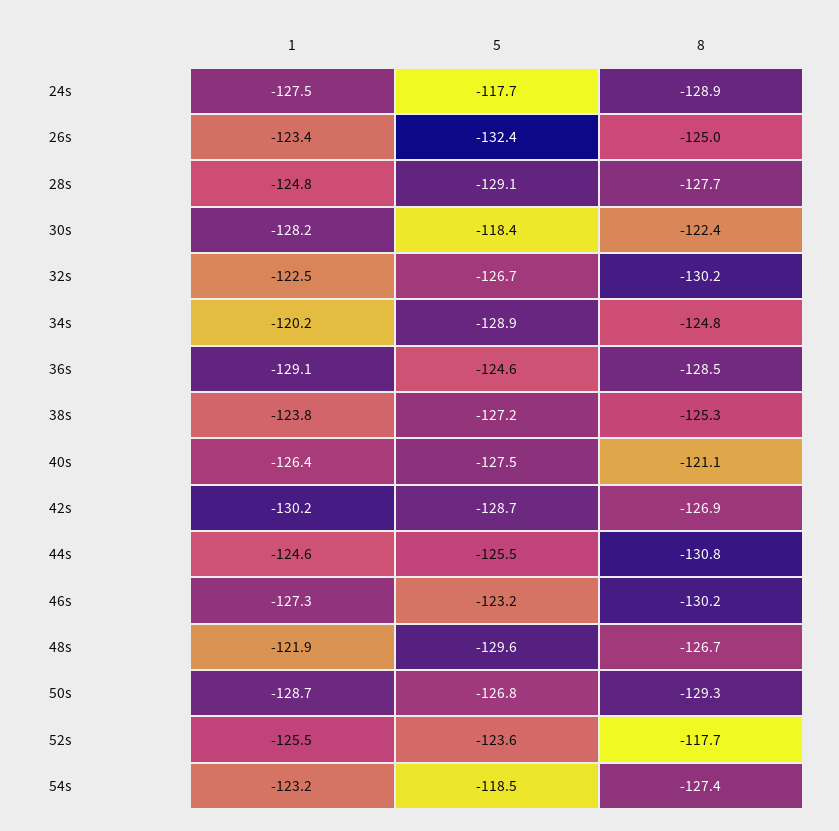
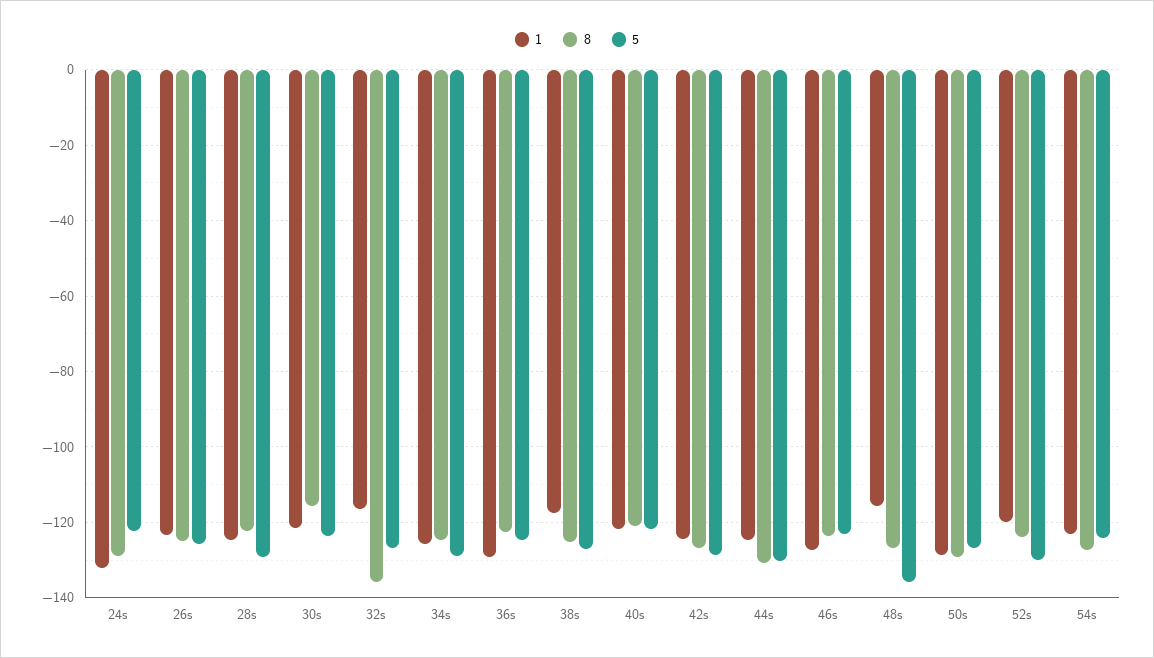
1, 24s: -127.5 -> -132
5, 24s: -117.7 -> -122
5, 26s: -132.4 -> -126
8, 28s: -127.7 -> -122
1, 30s: -128.2 -> -122
5, 30s: -118.4 -> -124
8, 30s: -122.4 -> -116
1, 32s: -122.5 -> -116
8, 32s: -130.2 -> -136
1, 34s: -120.2 -> -126
8, 36s: -128.5 -> -122
1, 38s: -123.8 -> -118
1, 40s: -126.4 -> -122
5, 40s: -127.5 -> -122
1, 42s: -130.2 -> -124
5, 44s: -125.5 -> -130
8, 46s: -130.2 -> -124
1, 48s: -121.9 -> -116
5, 48s: -129.6 -> -136
1, 52s: -125.5 -> -120
5, 52s: -123.6 -> -130
8, 52s: -117.7 -> -124
5, 54s: -118.5 -> -124

